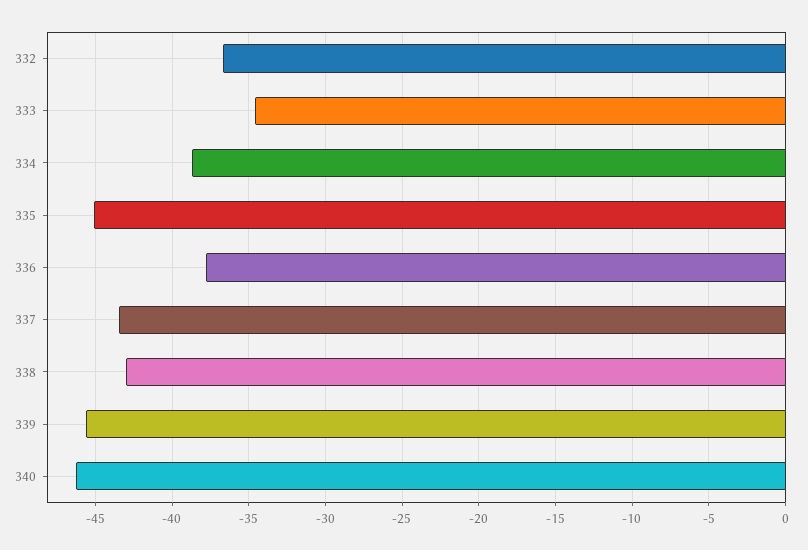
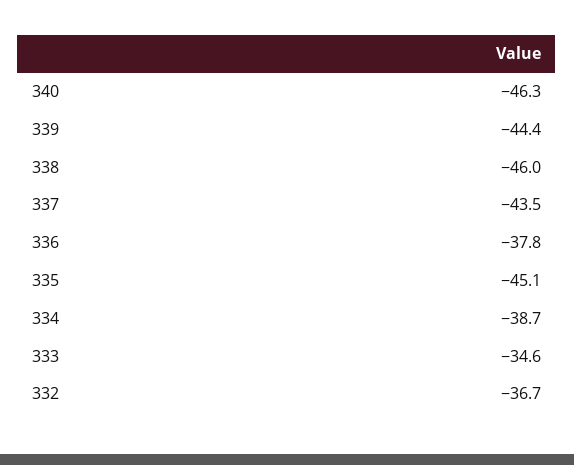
338: -43 -> -46
339: -45.5 -> -44.4

